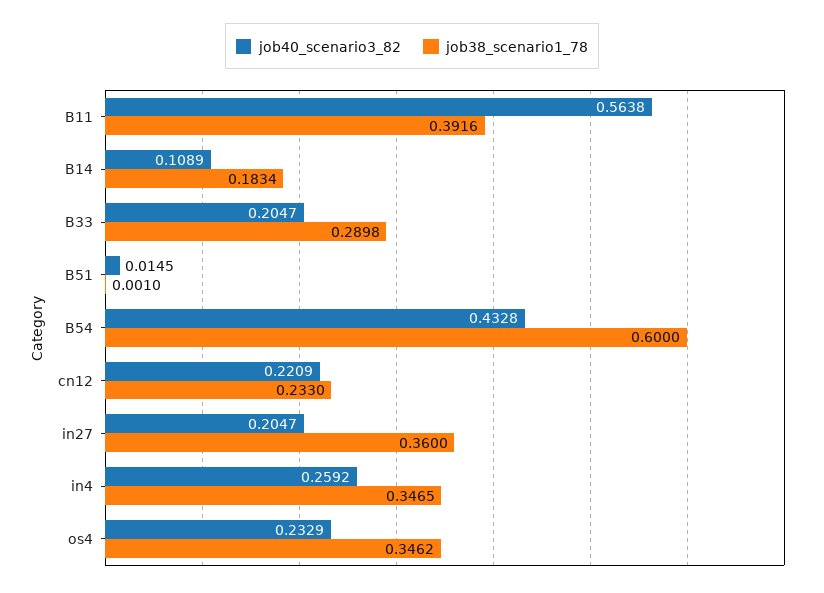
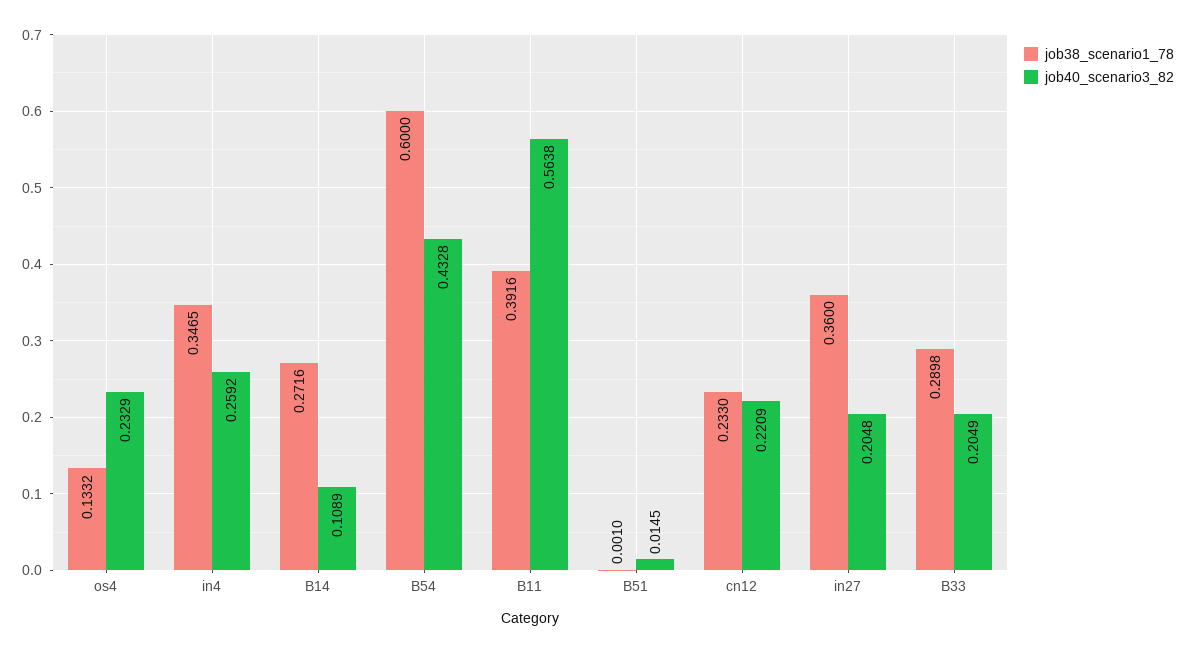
job38_scenario1_78, B14: 0.1834 -> 0.2716
job40_scenario3_82, B33: 0.2047 -> 0.2049
job40_scenario3_82, in27: 0.2047 -> 0.2048
job38_scenario1_78, os4: 0.3462 -> 0.1332

